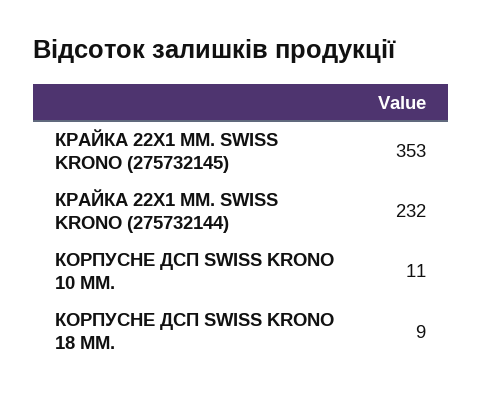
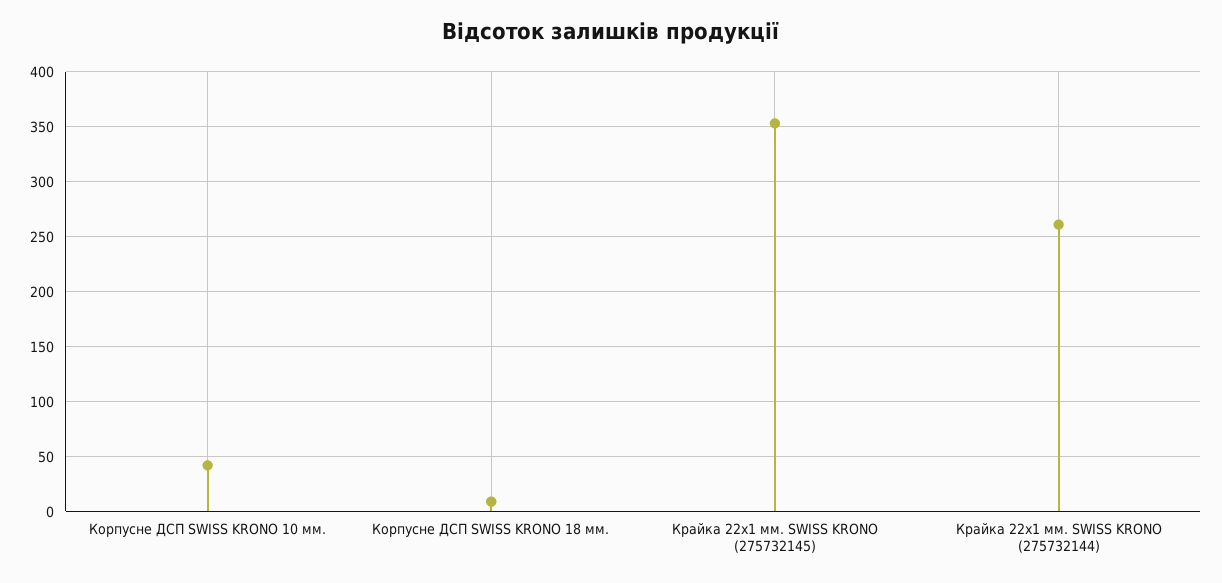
КРАЙКА 22X1 ММ. SWISS KRONO (275732144): 232 -> 260
КОРПУСНЕ ДСП SWISS KRONO 10 ММ.: 11 -> 40

